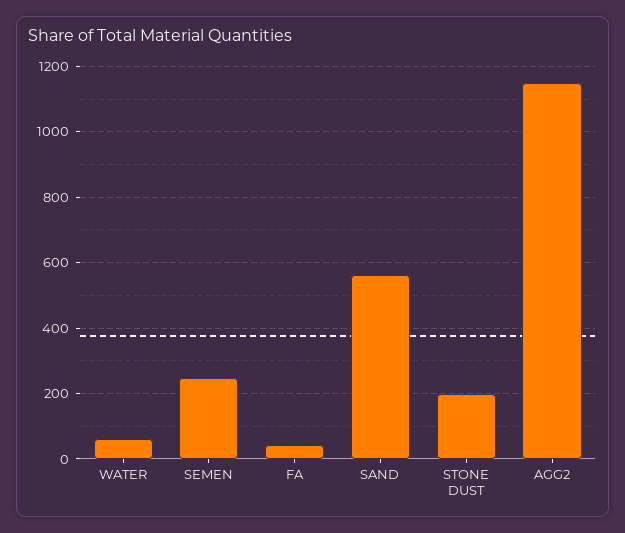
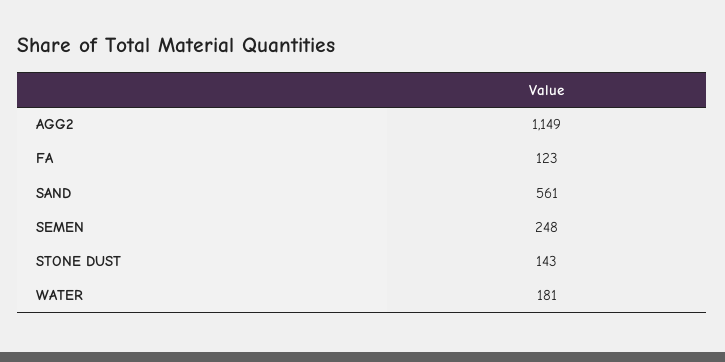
WATER: 60 -> 181
FA: 40 -> 123
STONE DUST: 200 -> 143

